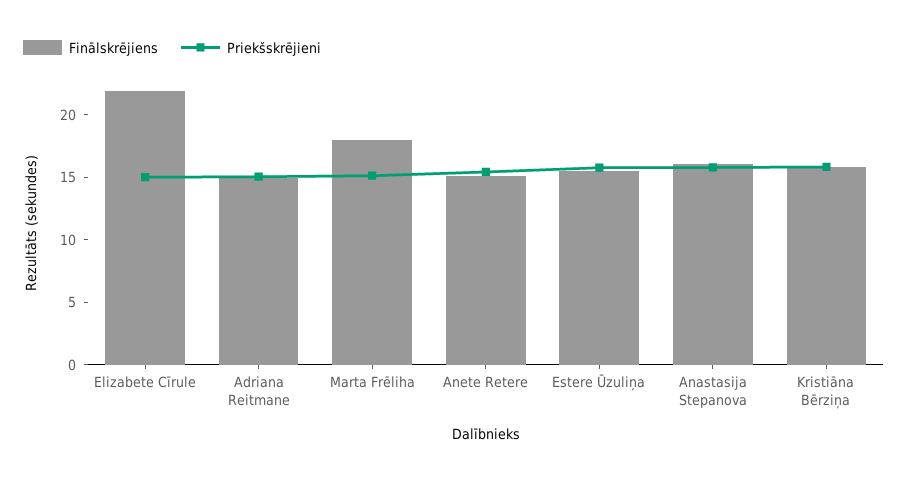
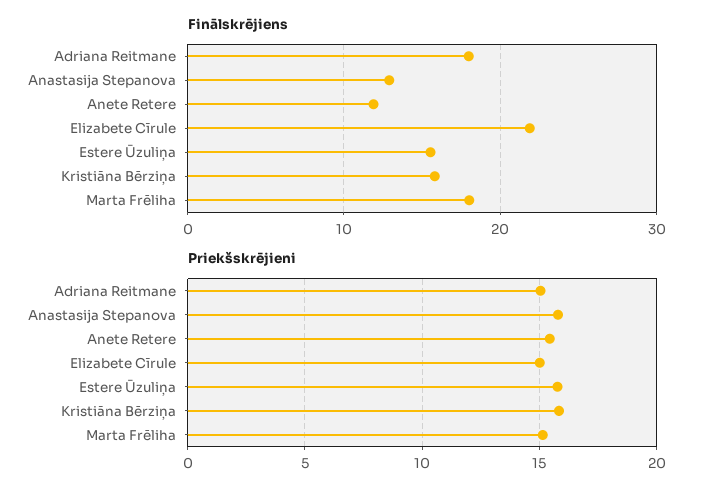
Finālskrējiens, Adriana Reitmane: 15 -> 18
Finālskrējiens, Anete Retere: 15 -> 12
Finālskrējiens, Anastasija Stepanova: 16 -> 13

